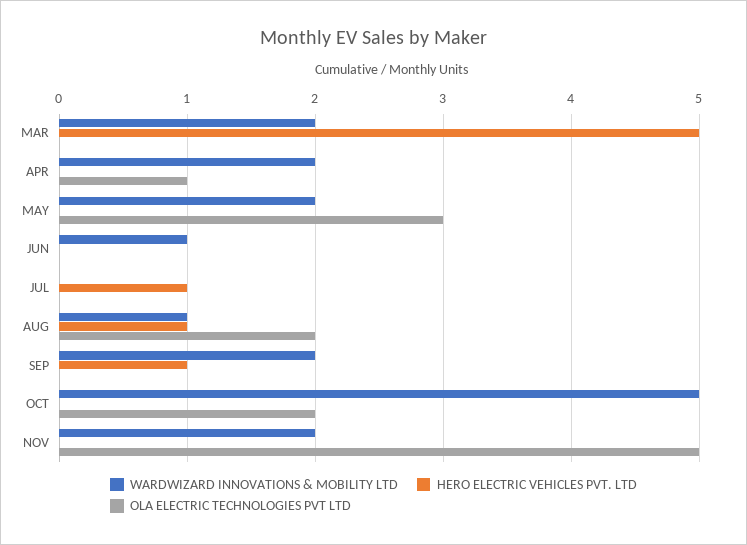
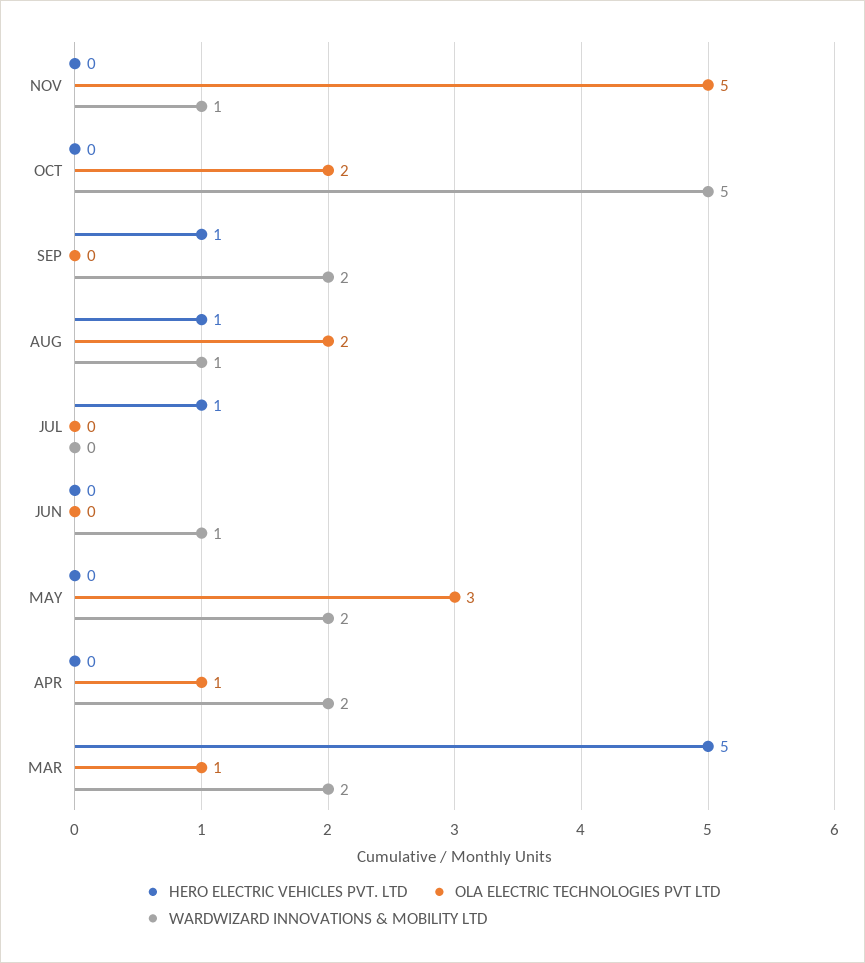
OLA ELECTRIC TECHNOLOGIES PVT LTD, MAR: 0 -> 1
WARDWIZARD INNOVATIONS & MOBILITY LTD, NOV: 2 -> 1

